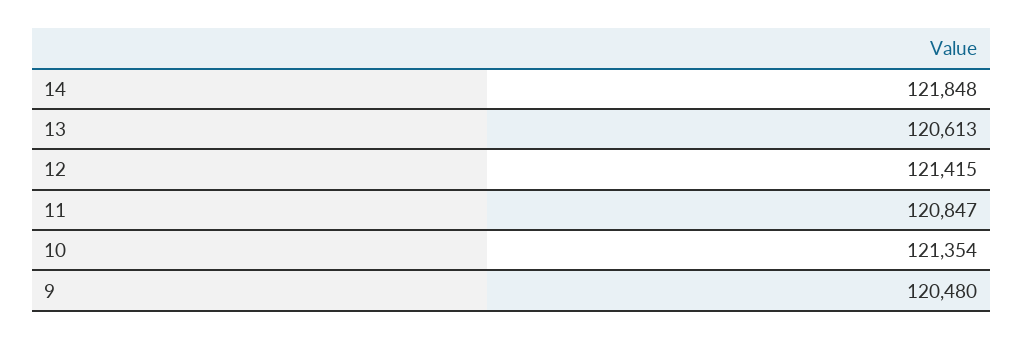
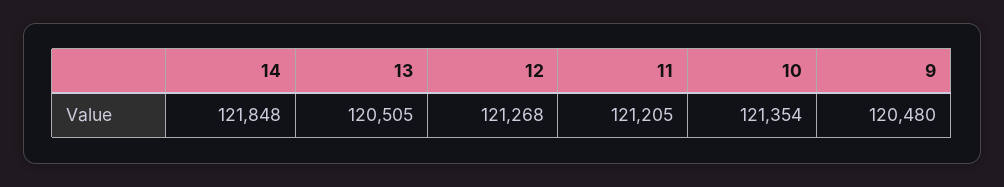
13: 120613 -> 120505
12: 121415 -> 121268
11: 120847 -> 121205

